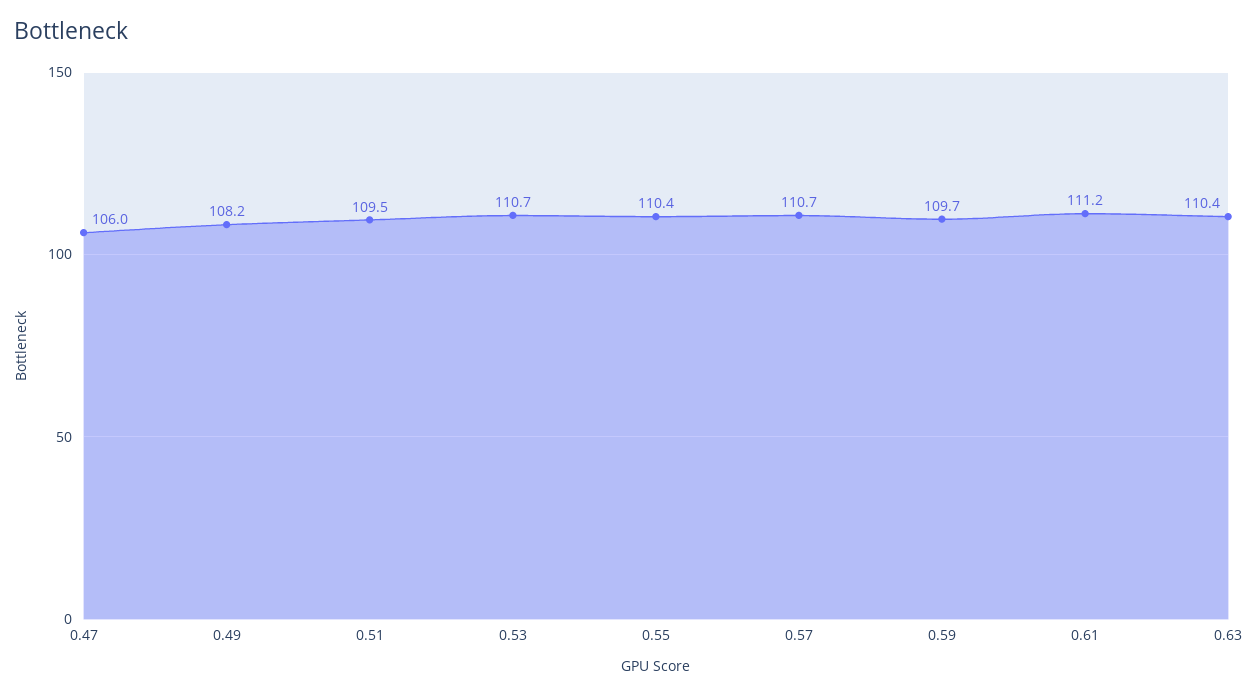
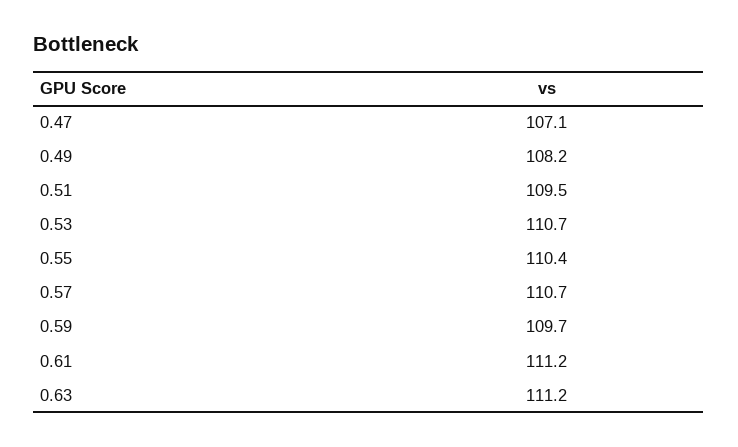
0.47: 106 -> 107.1
0.63: 110.4 -> 111.2

